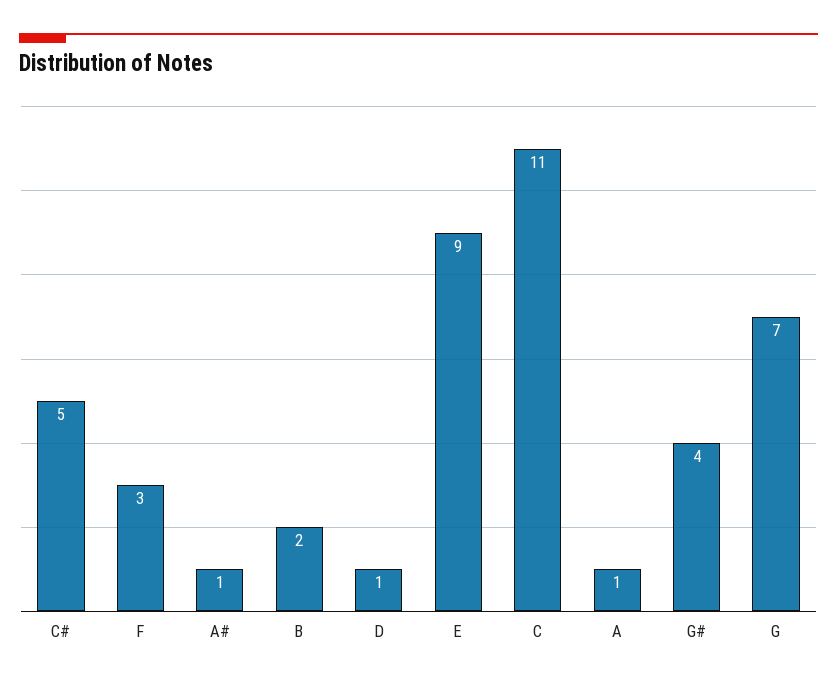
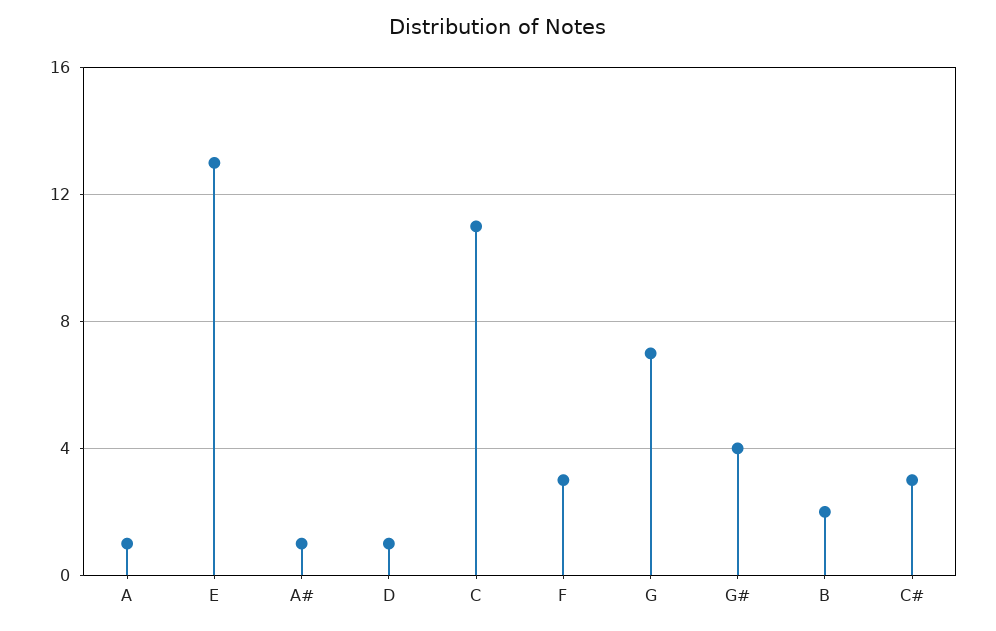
C#: 5 -> 3
E: 9 -> 13

